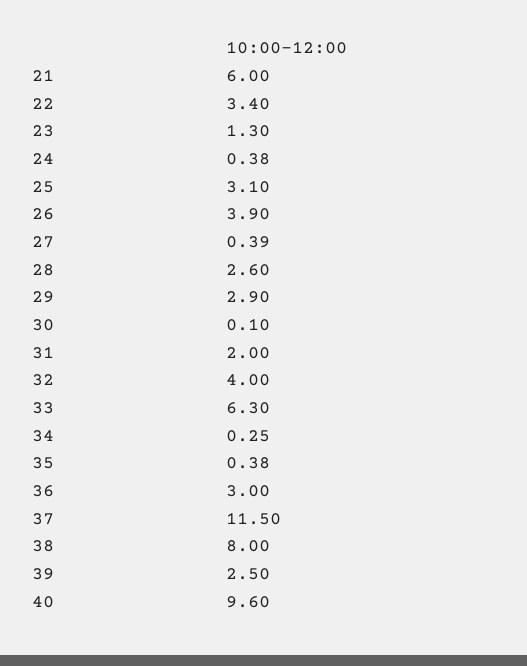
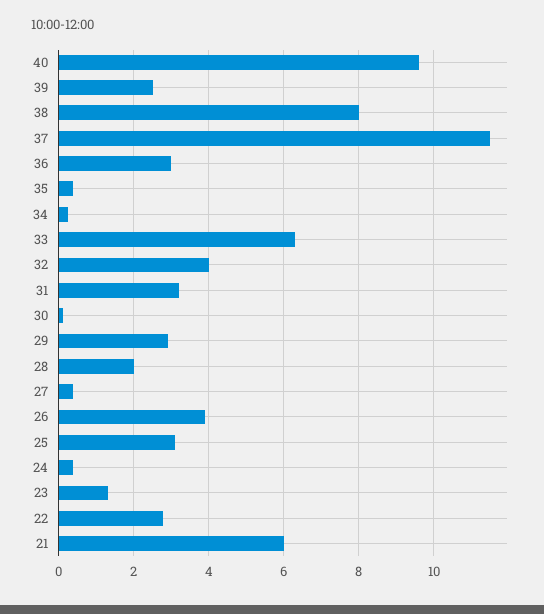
22: 3.4 -> 2.8
28: 2.6 -> 2
31: 2 -> 3.2

